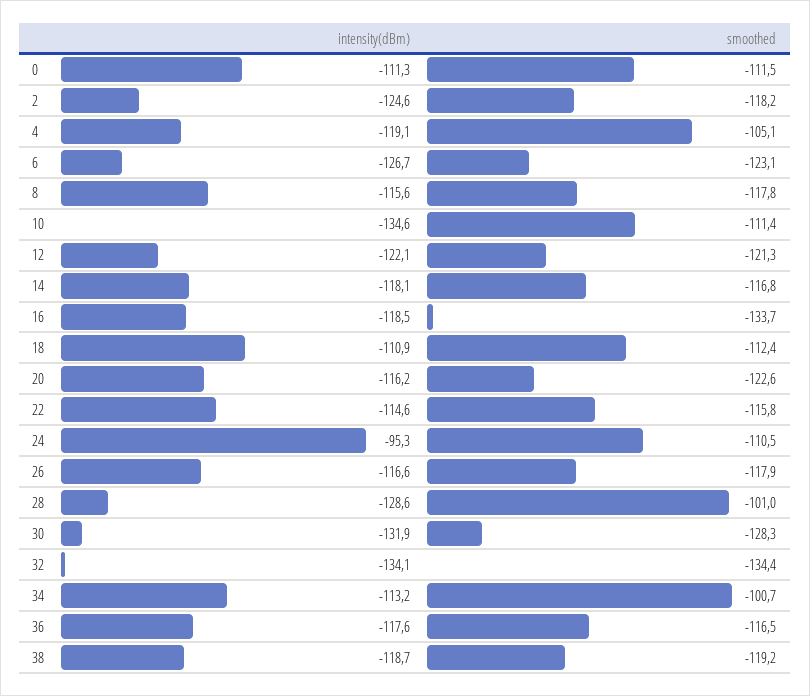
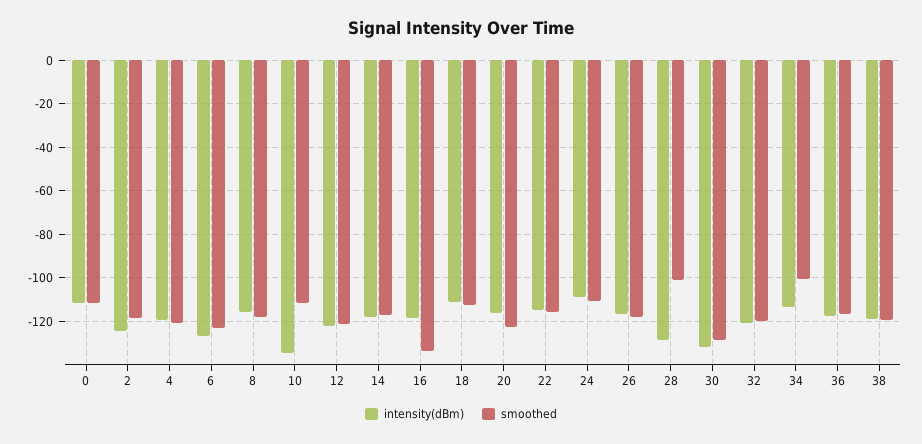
smoothed, 4: -105.1 -> -120
intensity(dBm), 24: -95.3 -> -110
intensity(dBm), 32: -134.1 -> -120
smoothed, 32: -134.4 -> -120

